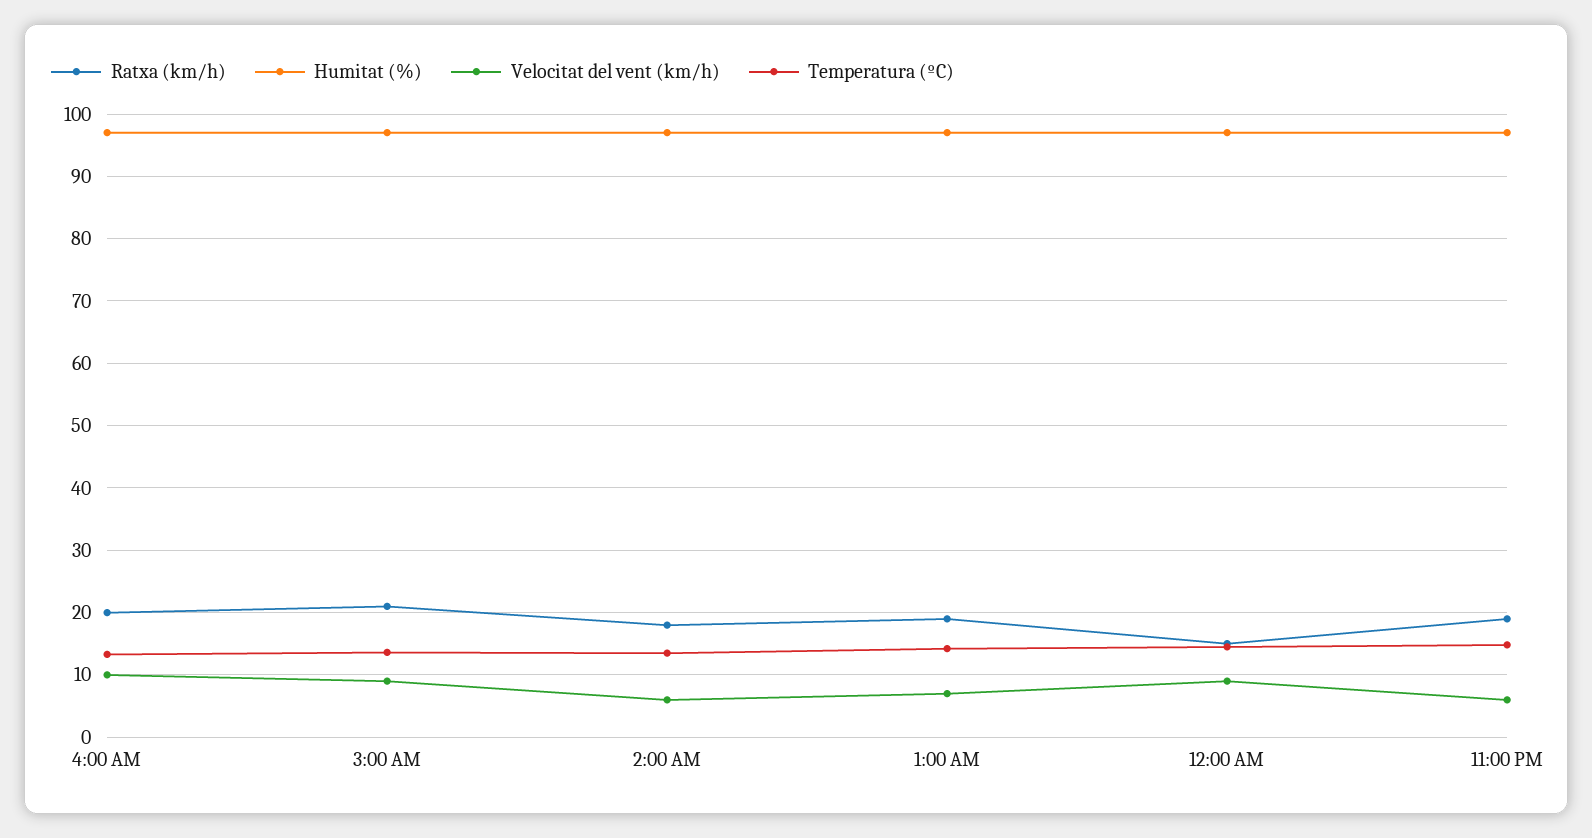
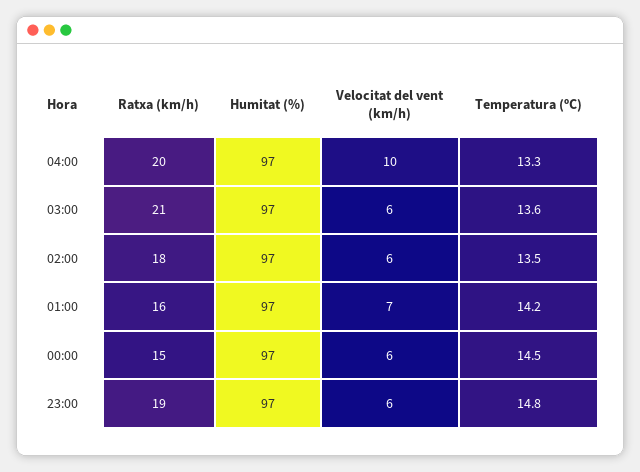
Velocitat del vent (km/h), 3:00 AM: 9 -> 6
Ratxa (km/h), 1:00 AM: 19 -> 16
Velocitat del vent (km/h), 12:00 AM: 9 -> 6

